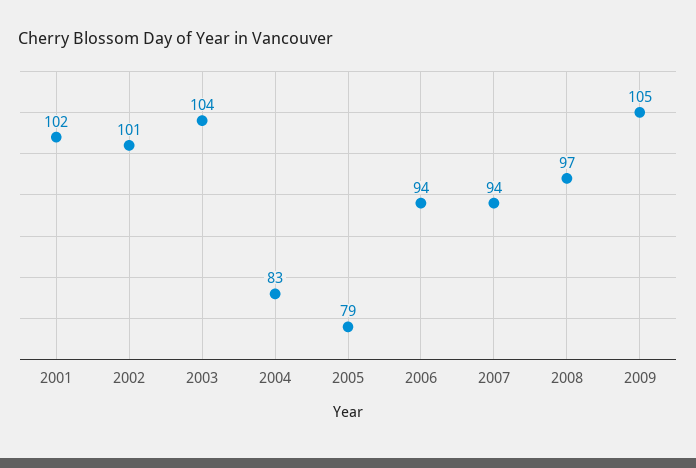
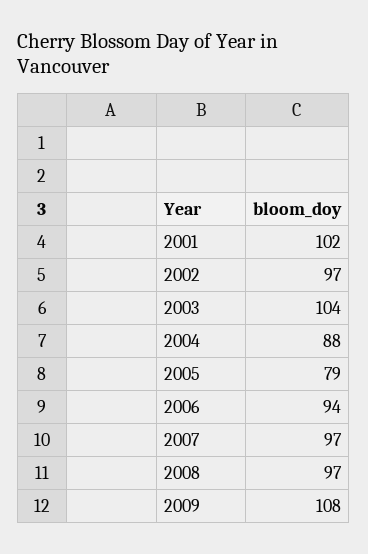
2002: 101 -> 97
2004: 83 -> 88
2007: 94 -> 97
2009: 105 -> 108

